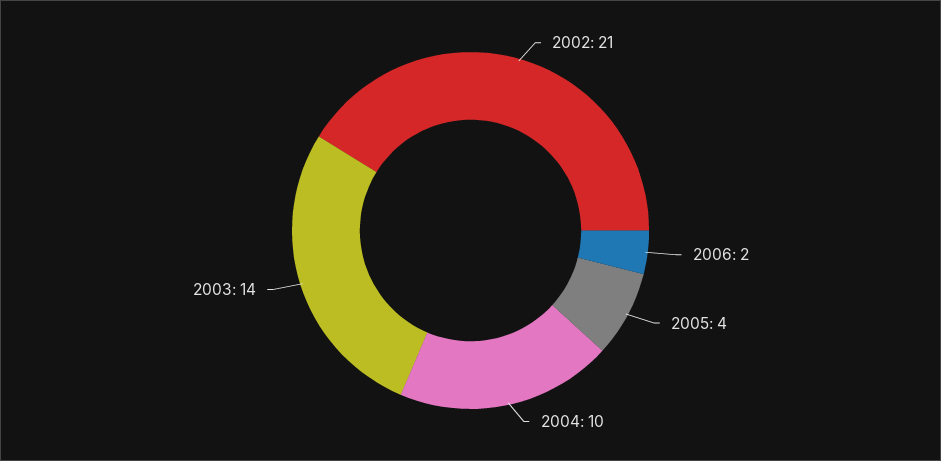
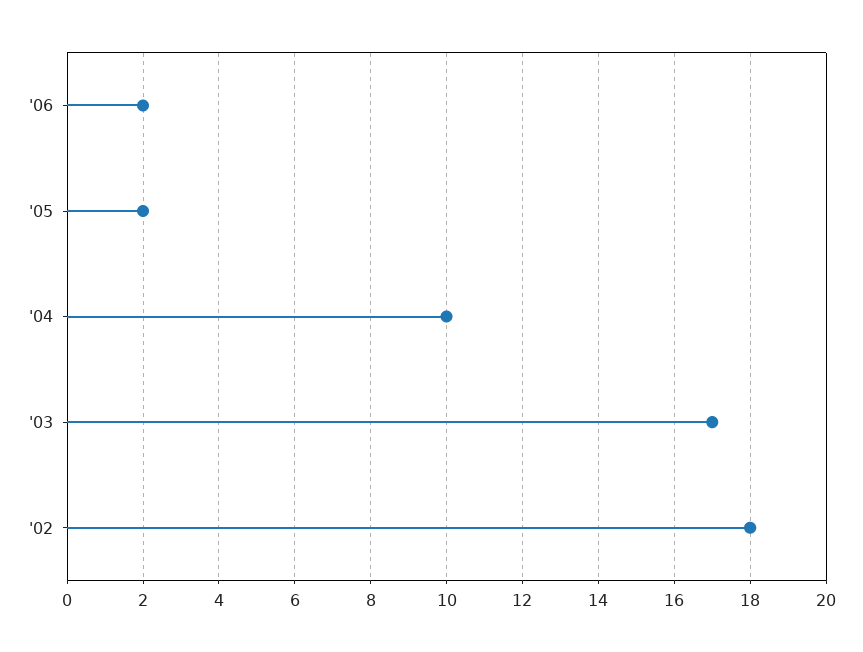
2002: 21 -> 18
2005: 4 -> 2
2003: 14 -> 17

